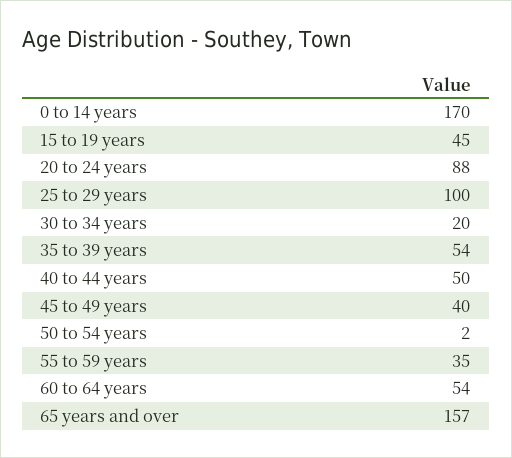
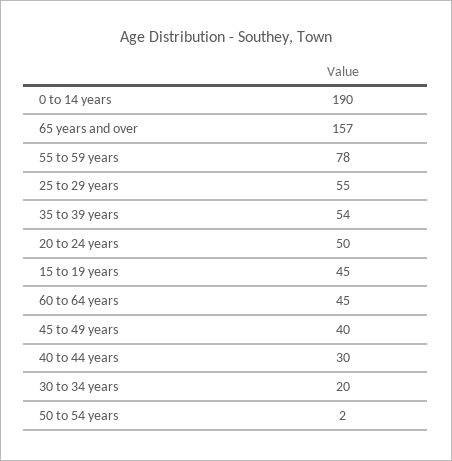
0 to 14 years: 170 -> 190
20 to 24 years: 88 -> 50
25 to 29 years: 100 -> 55
40 to 44 years: 50 -> 30
55 to 59 years: 35 -> 78
60 to 64 years: 54 -> 45

